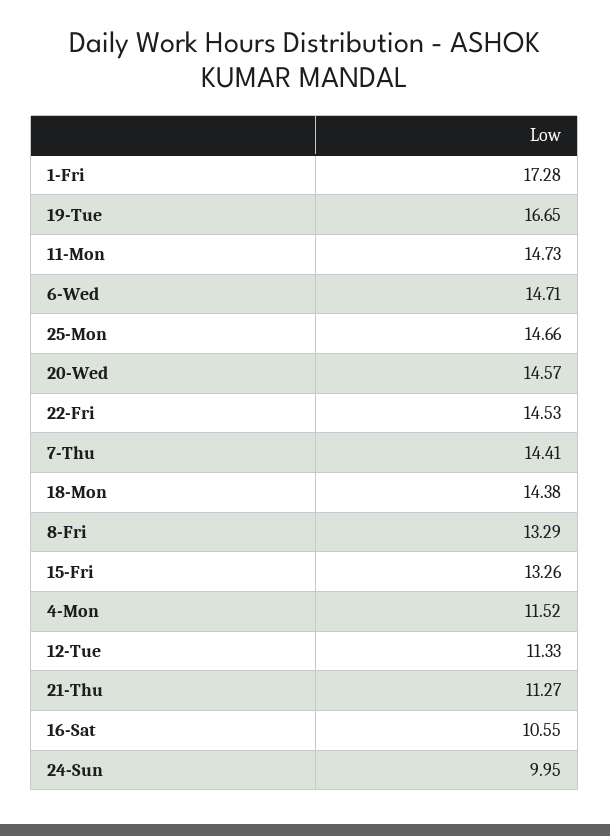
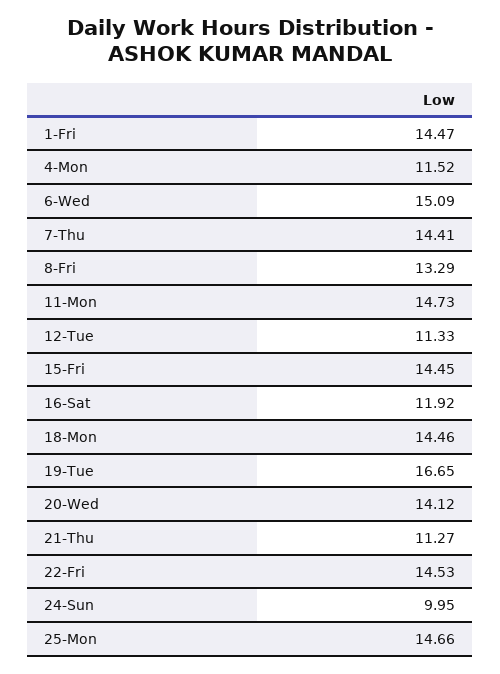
1-Fri: 17.28 -> 14.47
6-Wed: 14.71 -> 15.09
20-Wed: 14.57 -> 14.12
18-Mon: 14.38 -> 14.46
15-Fri: 13.26 -> 14.45
16-Sat: 10.55 -> 11.92

